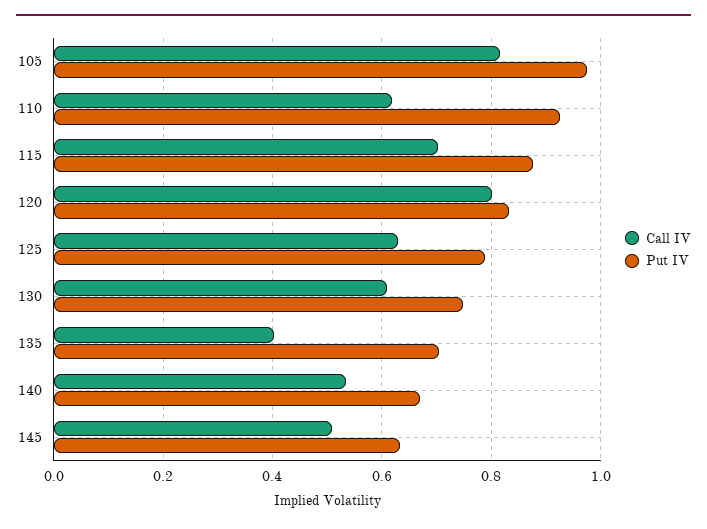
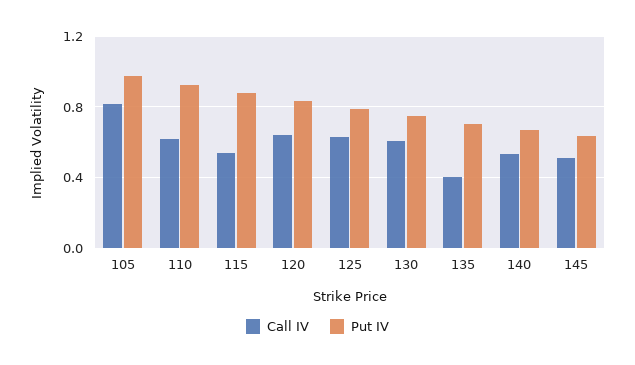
Call IV, 115: 0.7 -> 0.55
Call IV, 120: 0.8 -> 0.65

